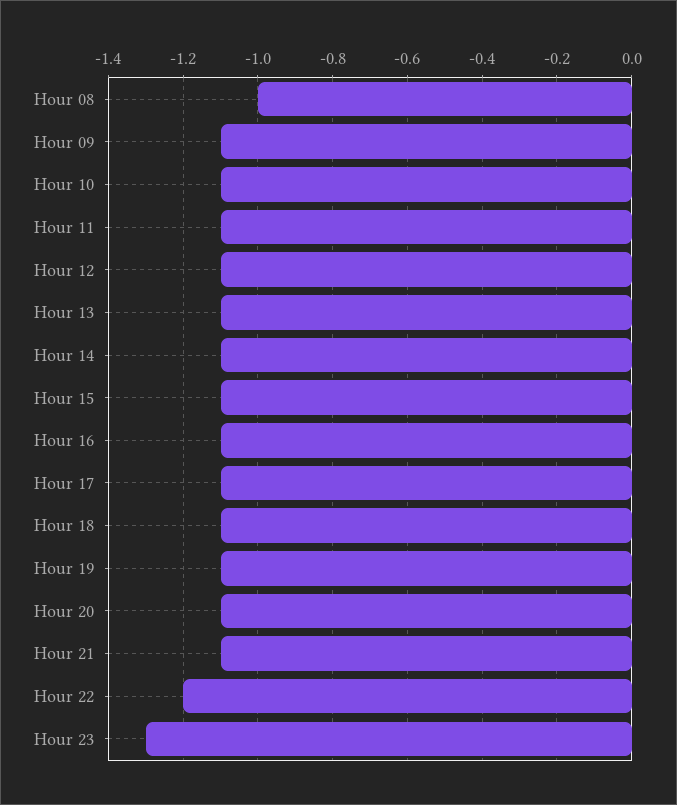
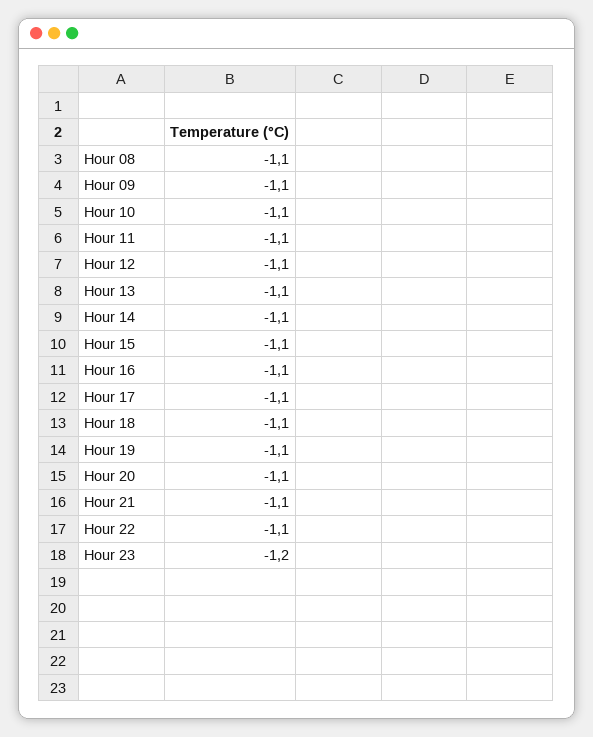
Hour 08: -1 -> -1.1
Hour 22: -1.2 -> -1.1
Hour 23: -1.3 -> -1.2

